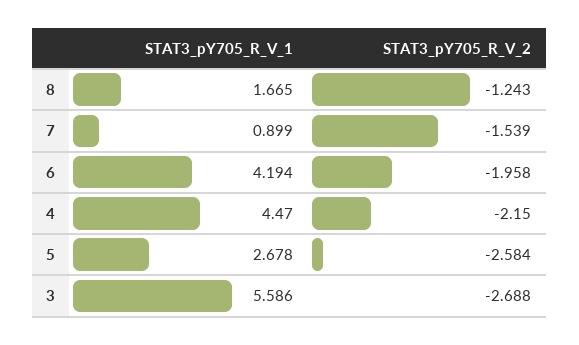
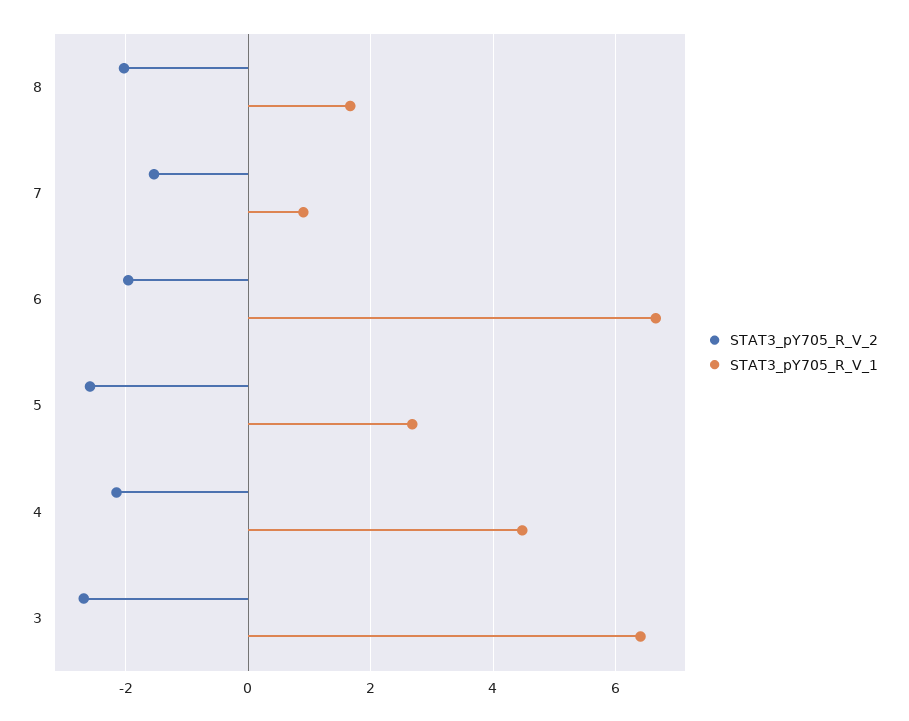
STAT3_pY705_R_V_2, 8: -1.243 -> -2
STAT3_pY705_R_V_1, 6: 4.194 -> 6.6
STAT3_pY705_R_V_1, 3: 5.586 -> 6.4

